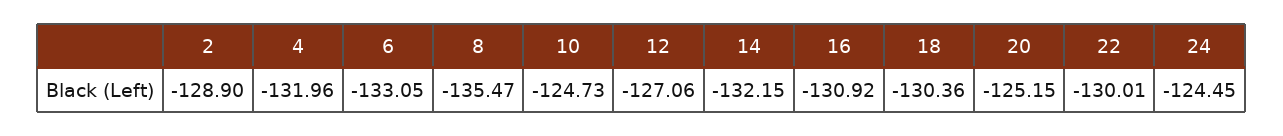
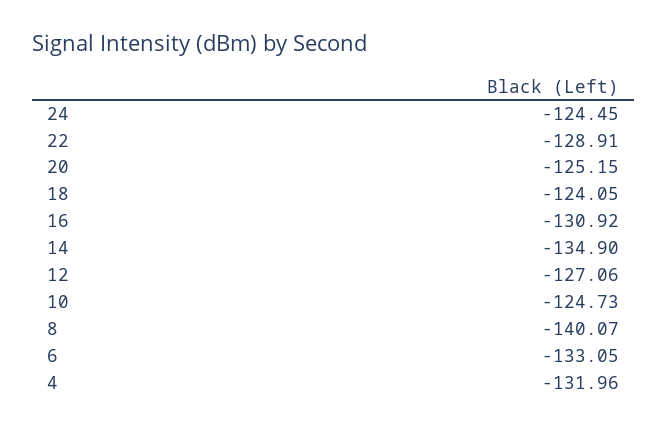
2: -128.9 -> none
8: -135.47 -> -140.07
14: -132.15 -> -134.9
18: -130.36 -> -124.05
22: -130.01 -> -128.91

